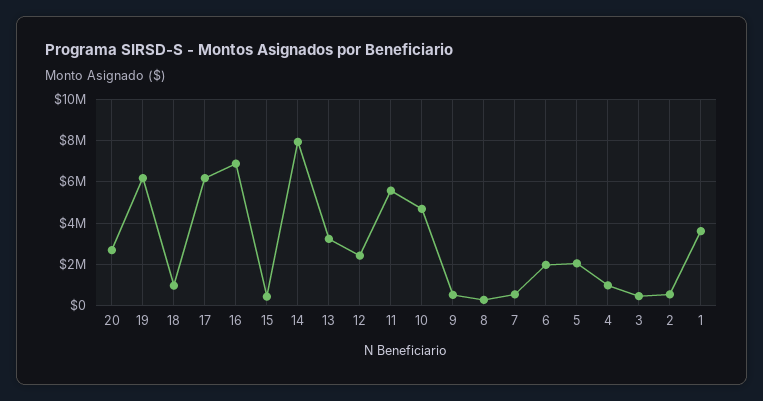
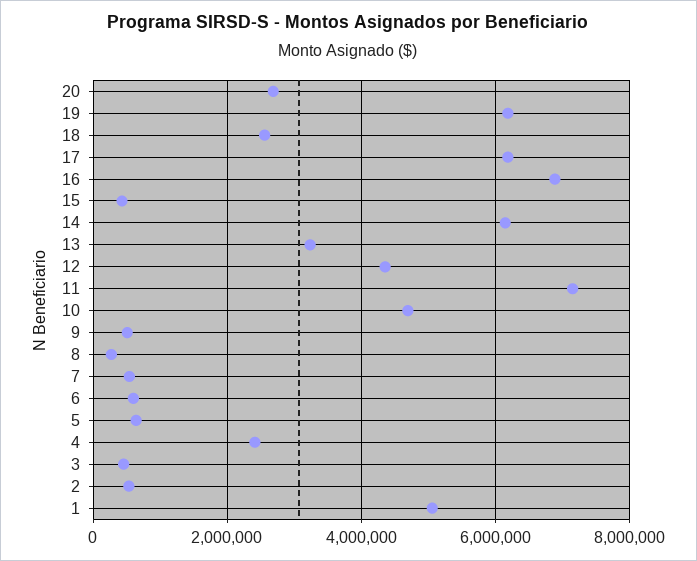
18: 1000000 -> 2600000
14: 8000000 -> 6200000
12: 2500000 -> 4400000
11: 5500000 -> 7200000
6: 2000000 -> 600000
5: 2000000 -> 600000
4: 1000000 -> 2400000
1: 3500000 -> 5000000

